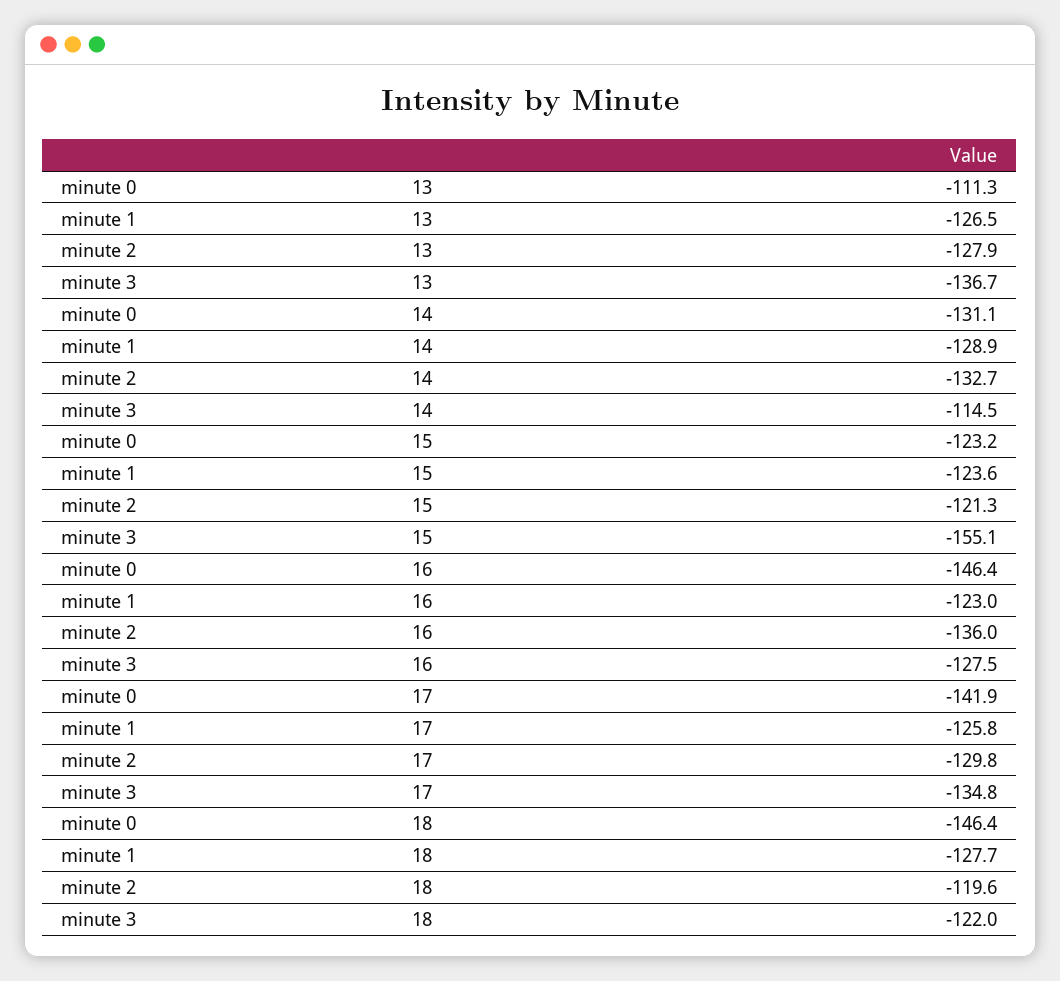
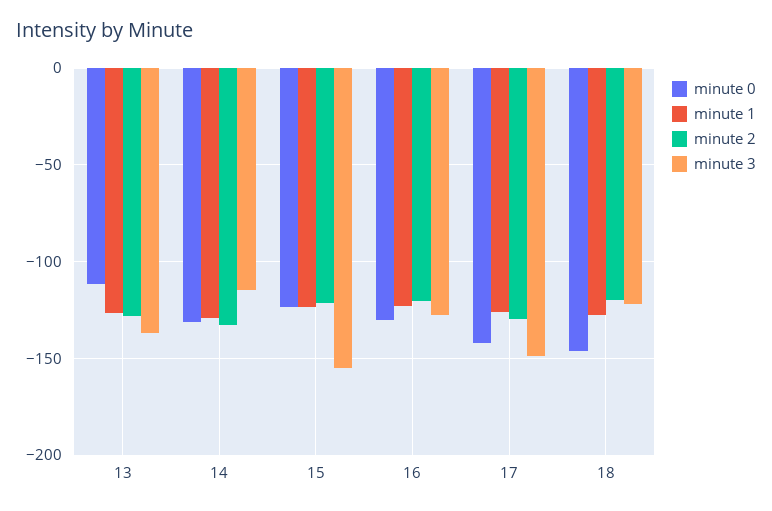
minute 0, 16: -146.4 -> -130
minute 2, 16: -136 -> -120
minute 3, 17: -134.8 -> -150

